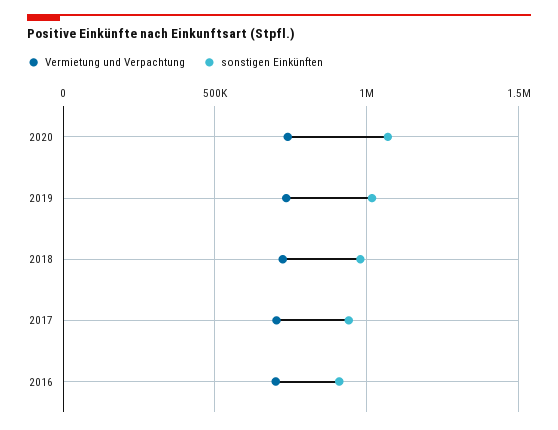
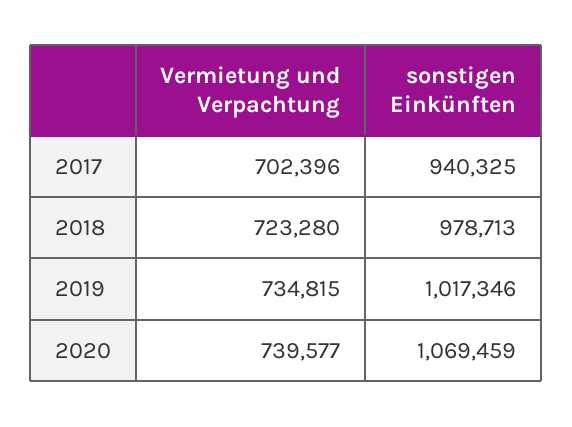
Vermietung und Verpachtung, 2016: 700000 -> none
sonstigen Einkünften, 2016: 900000 -> none

